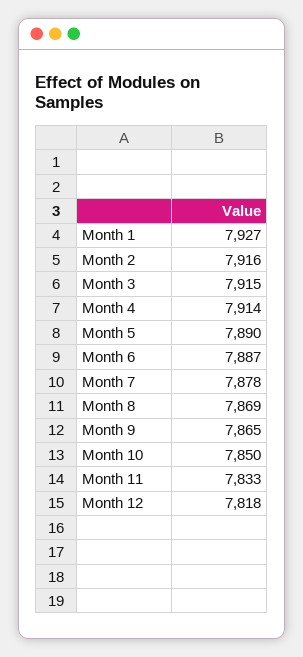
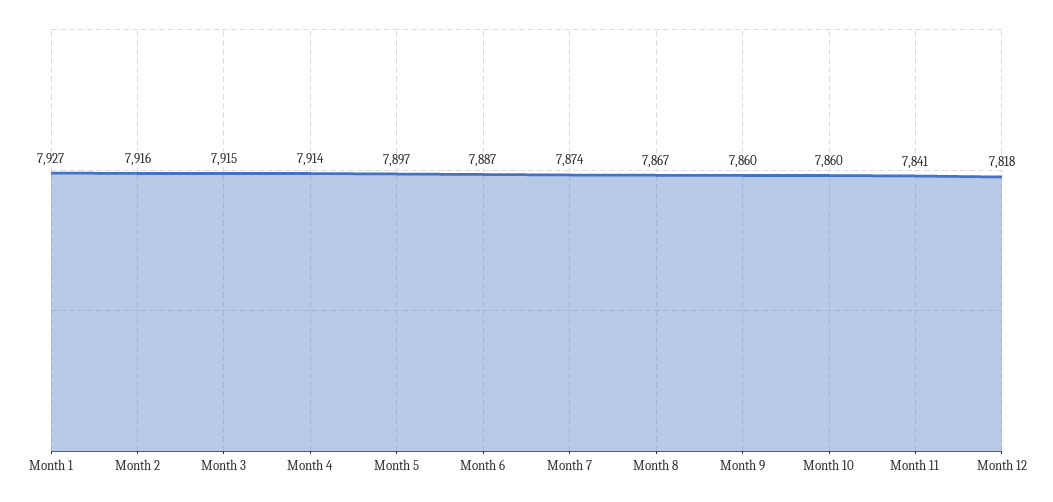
Month 5: 7890 -> 7897
Month 7: 7878 -> 7874
Month 8: 7869 -> 7867
Month 9: 7865 -> 7860
Month 10: 7850 -> 7860
Month 11: 7833 -> 7841

